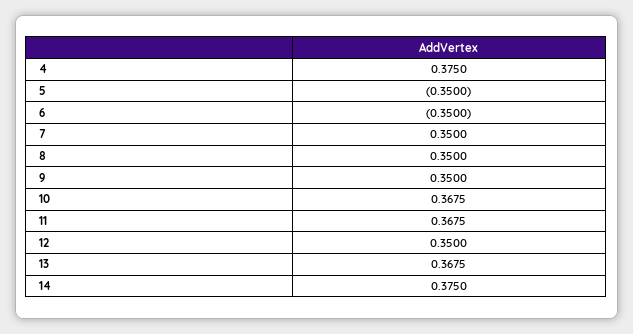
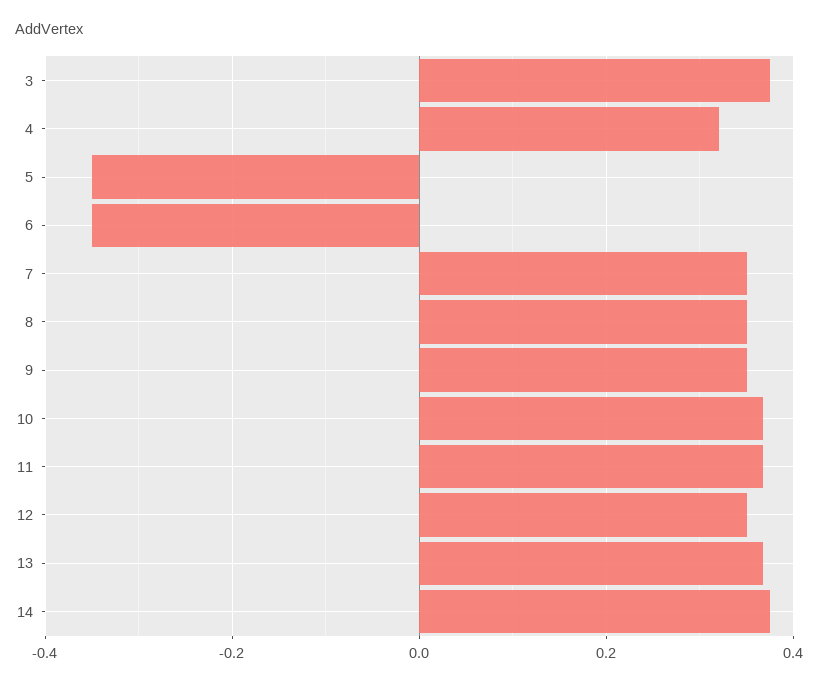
4: 0.375 -> 0.32
3: none -> 0.38

